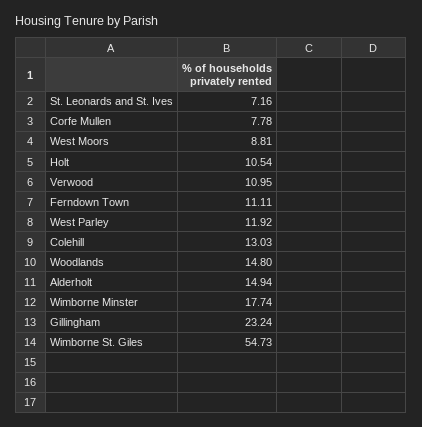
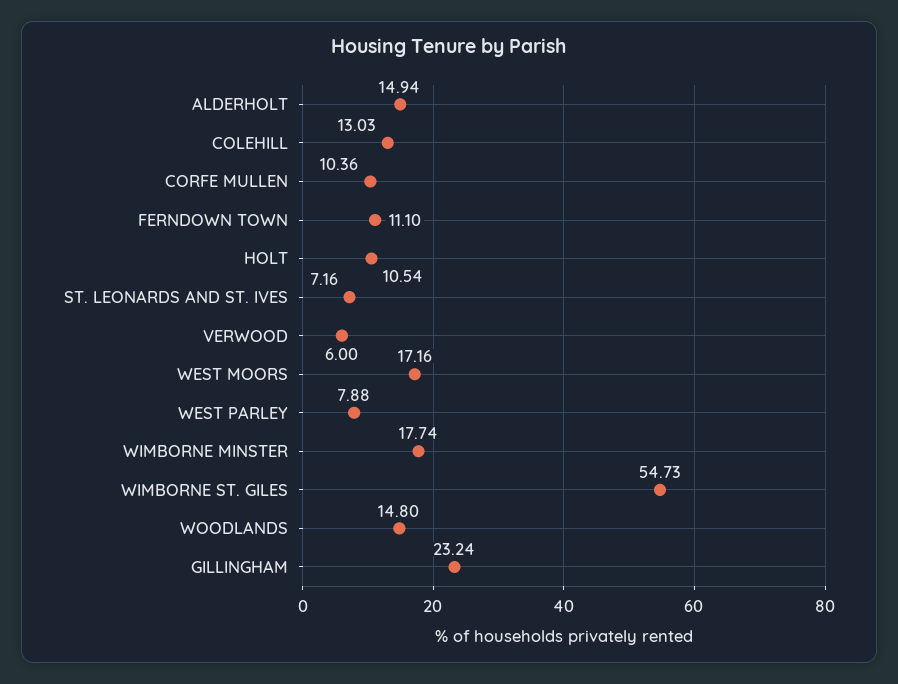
Corfe Mullen: 7.78 -> 10.36
West Moors: 8.81 -> 17.16
Verwood: 10.95 -> 6
Ferndown Town: 11.11 -> 11.1
West Parley: 11.92 -> 7.88

